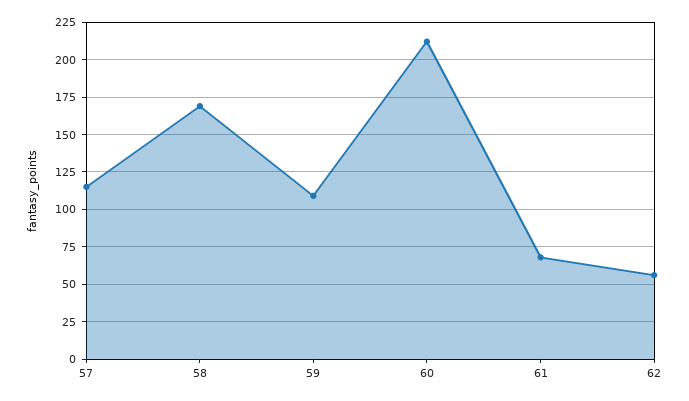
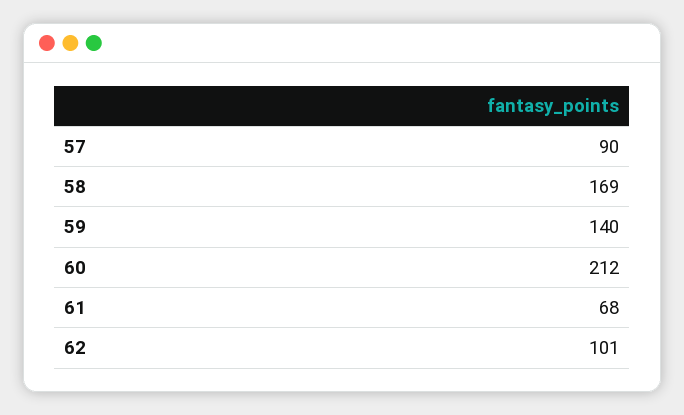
57: 115 -> 90
59: 110 -> 140
62: 55 -> 101

